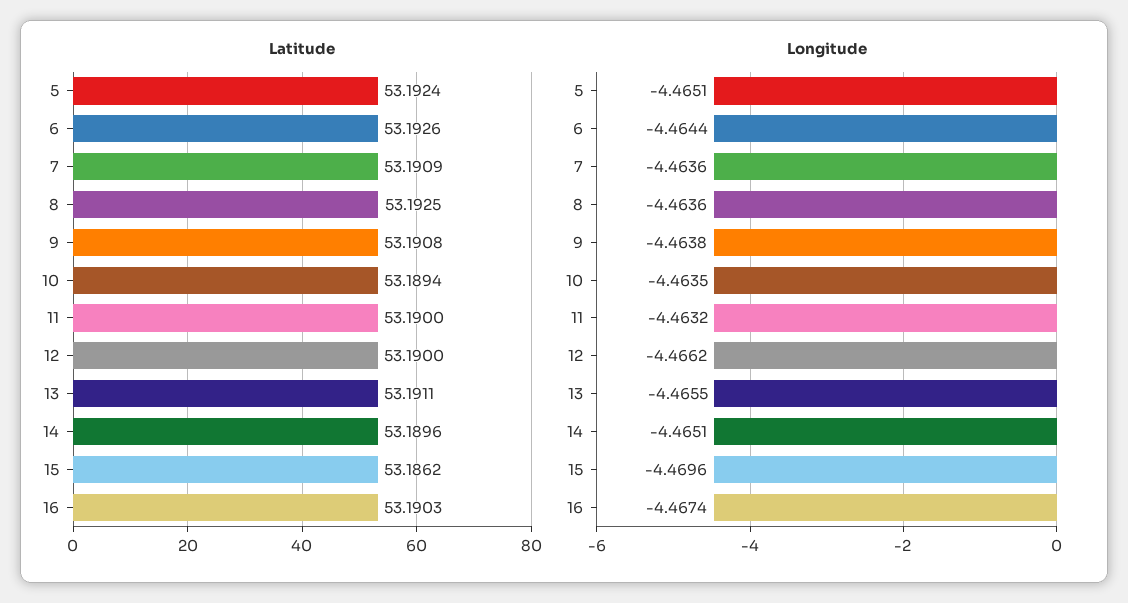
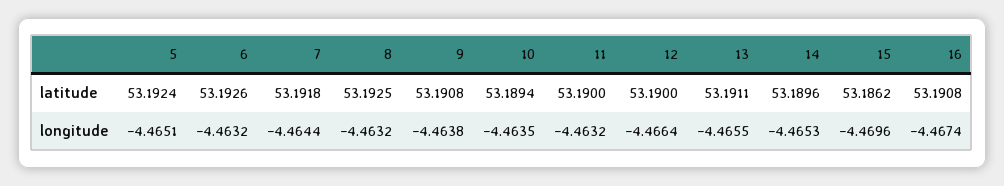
Latitude, 7: 53.1909 -> 53.1918
Latitude, 16: 53.1903 -> 53.1908
Longitude, 6: -4.4644 -> -4.4632
Longitude, 7: -4.4636 -> -4.4644
Longitude, 8: -4.4636 -> -4.4632
Longitude, 12: -4.4662 -> -4.4664
Longitude, 14: -4.4651 -> -4.4653

